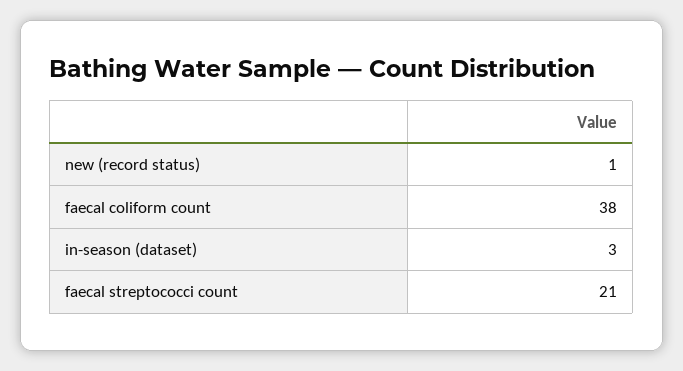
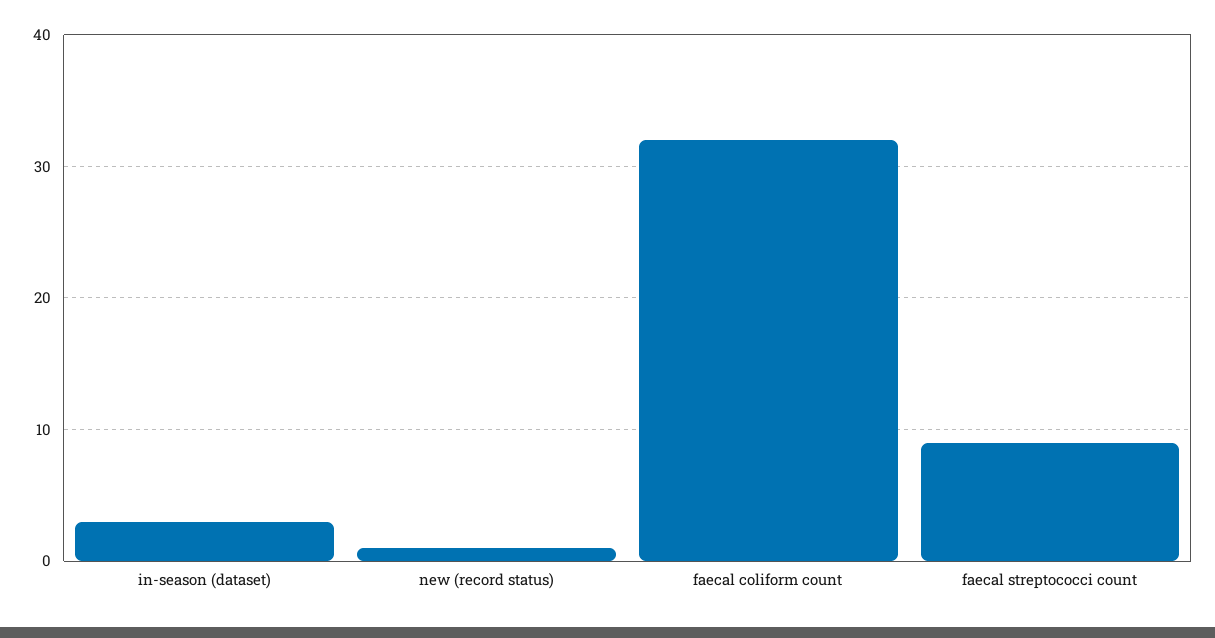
faecal coliform count: 38 -> 32
faecal streptococci count: 21 -> 9

